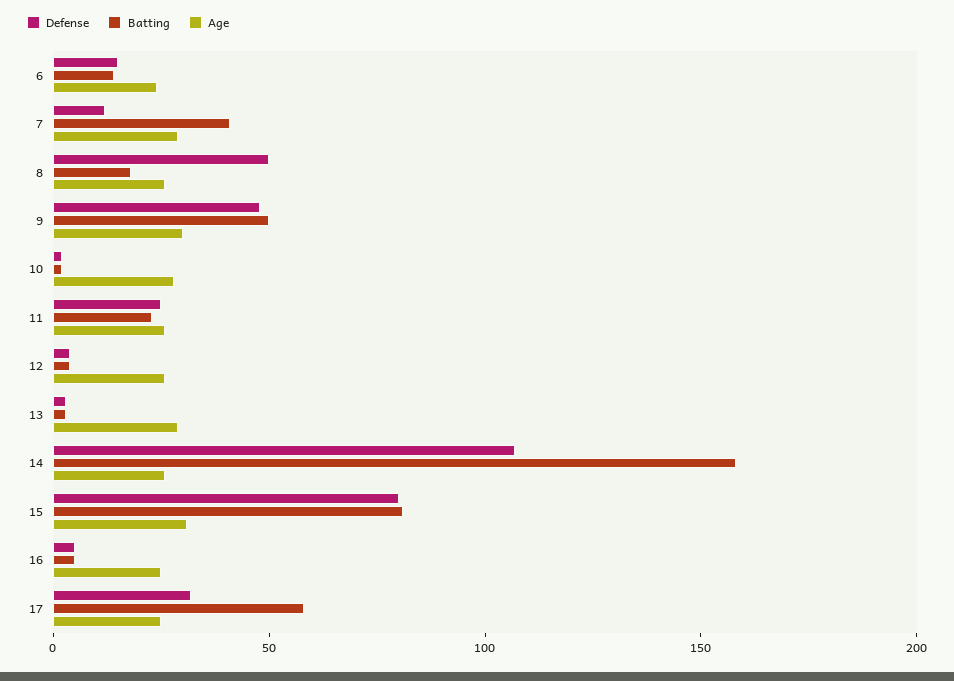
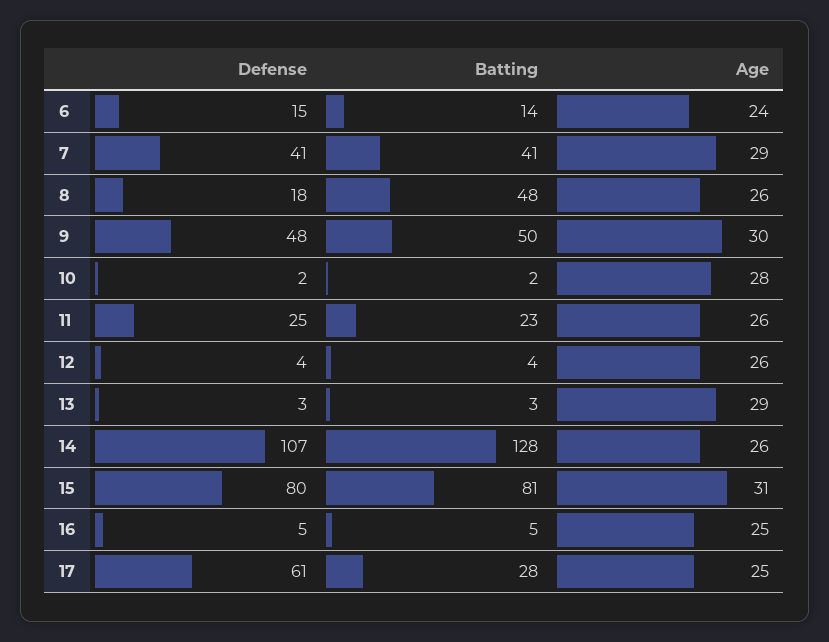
Defense, 7: 10 -> 41
Defense, 8: 50 -> 18
Batting, 8: 20 -> 48
Batting, 14: 160 -> 128
Defense, 17: 30 -> 61
Batting, 17: 60 -> 28

